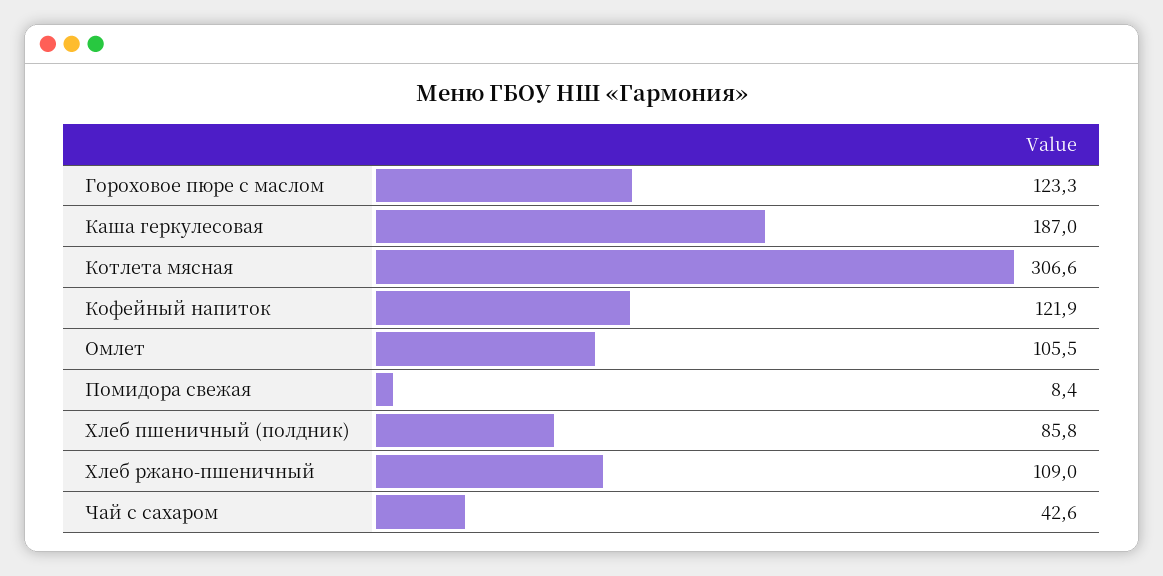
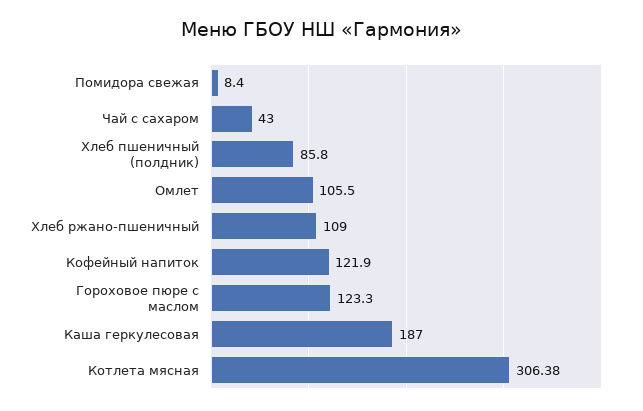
Котлета мясная: 306.6 -> 306.38
Чай с сахаром: 42.6 -> 43

